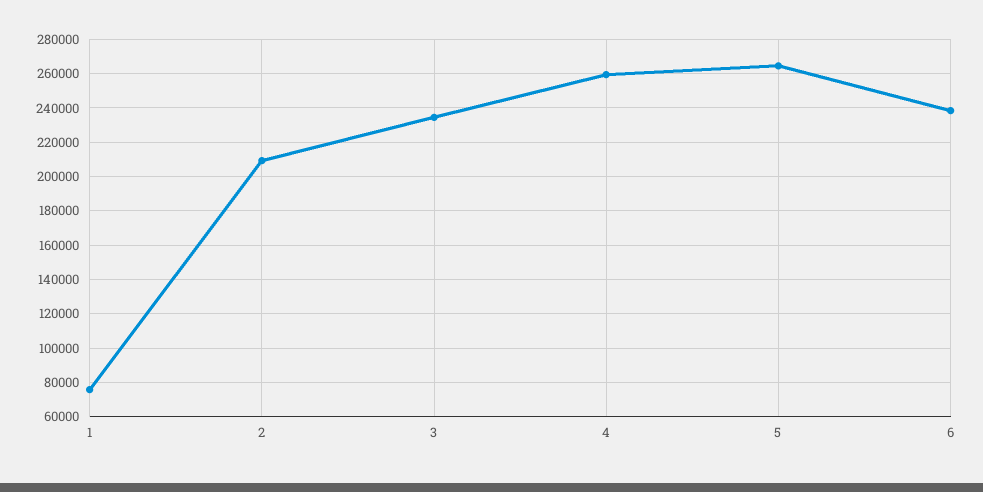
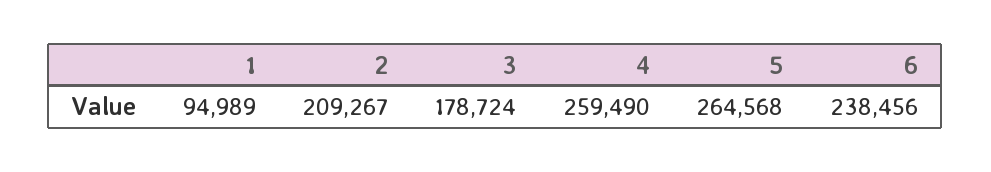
1: 75000 -> 94989
3: 235000 -> 178724

